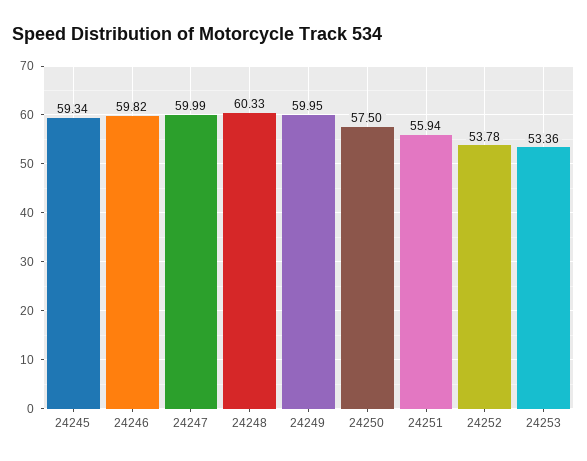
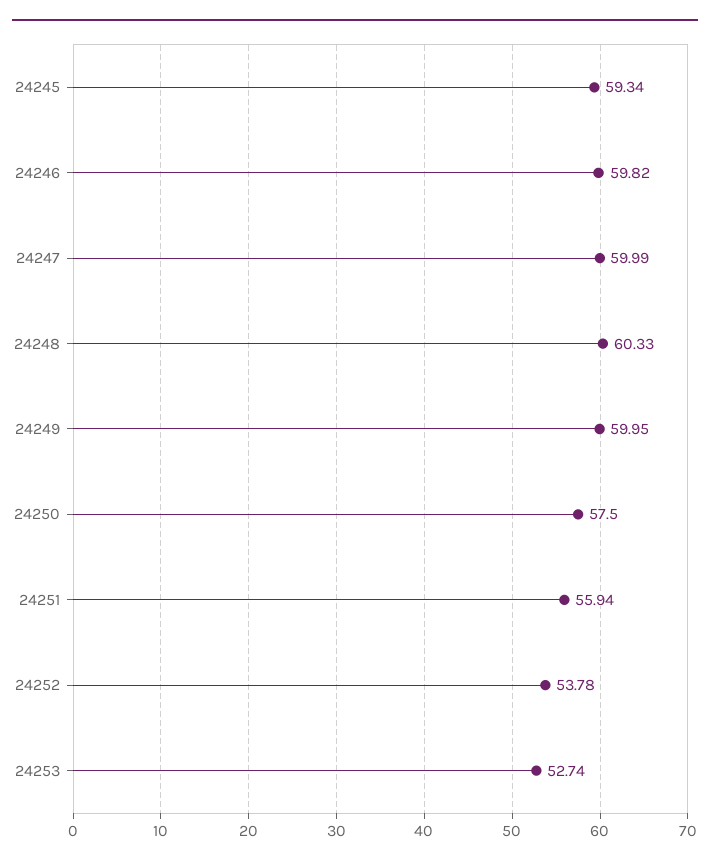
24253: 53.36 -> 52.74

